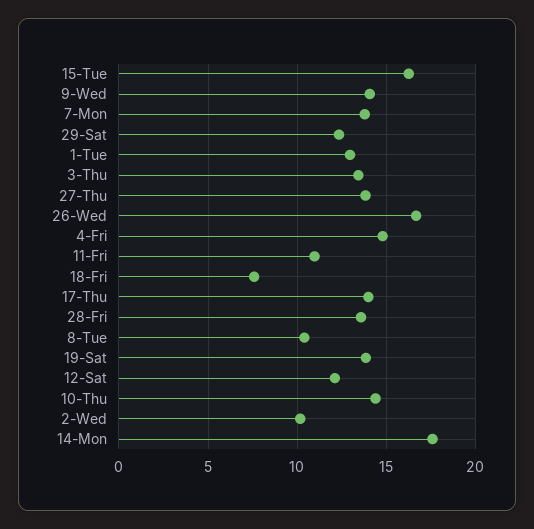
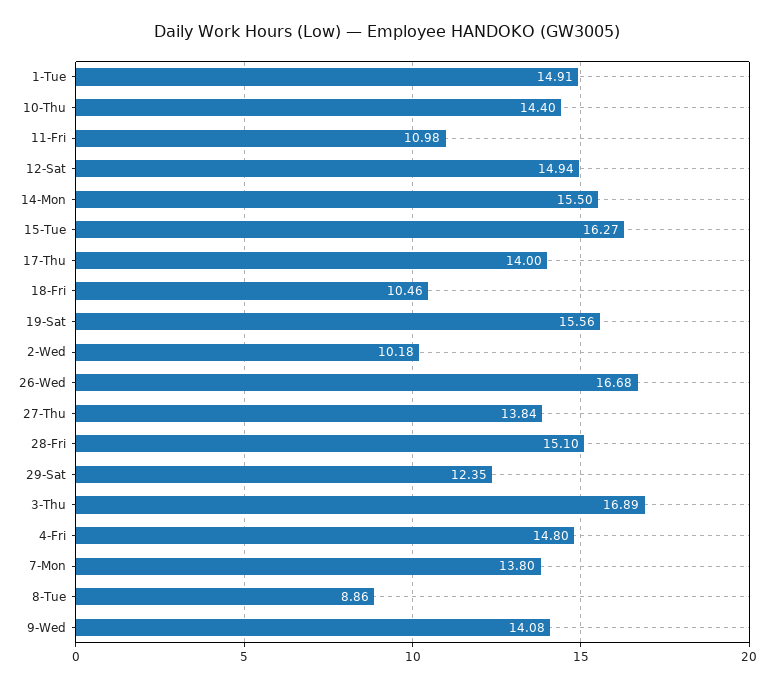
1-Tue: 13 -> 14.91
3-Thu: 13.5 -> 16.89
18-Fri: 7.5 -> 10.46
28-Fri: 13.5 -> 15.1
8-Tue: 10.5 -> 8.86
19-Sat: 14 -> 15.56
12-Sat: 12 -> 14.94
14-Mon: 17.5 -> 15.5

